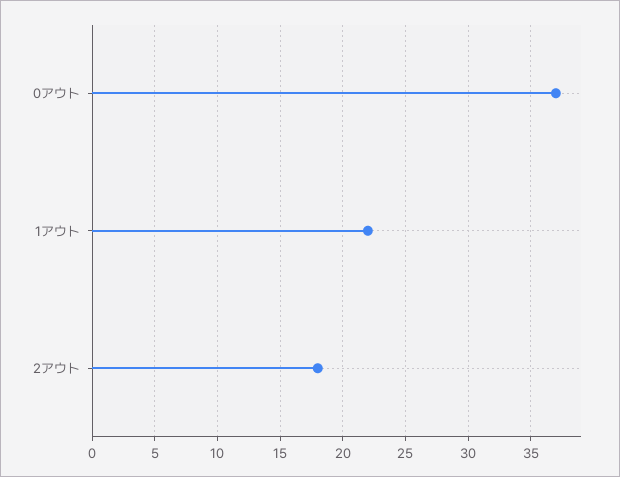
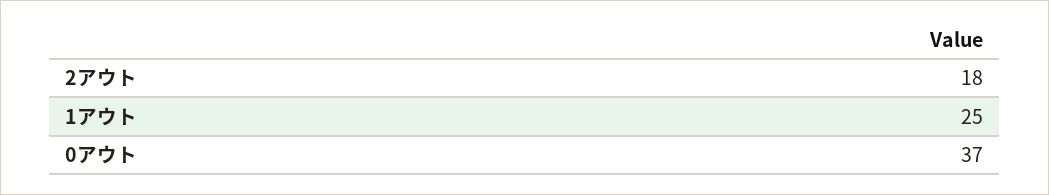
1アウト: 22 -> 25

